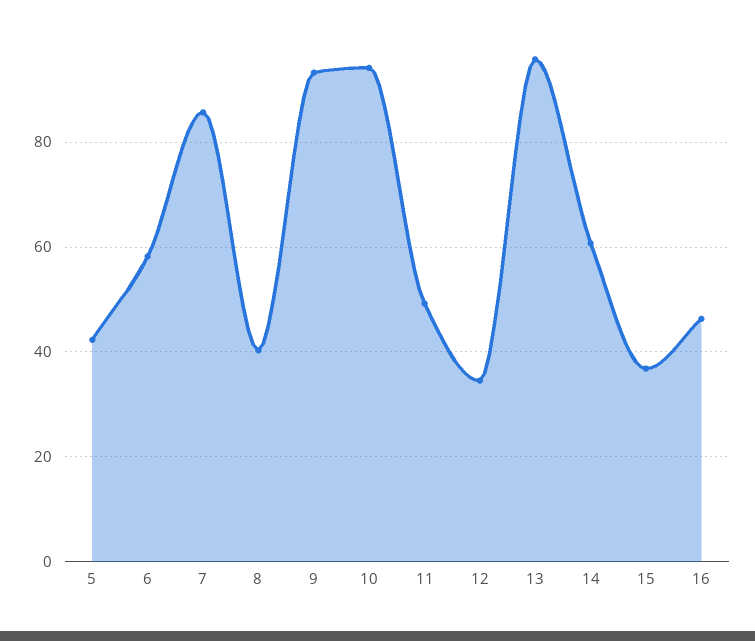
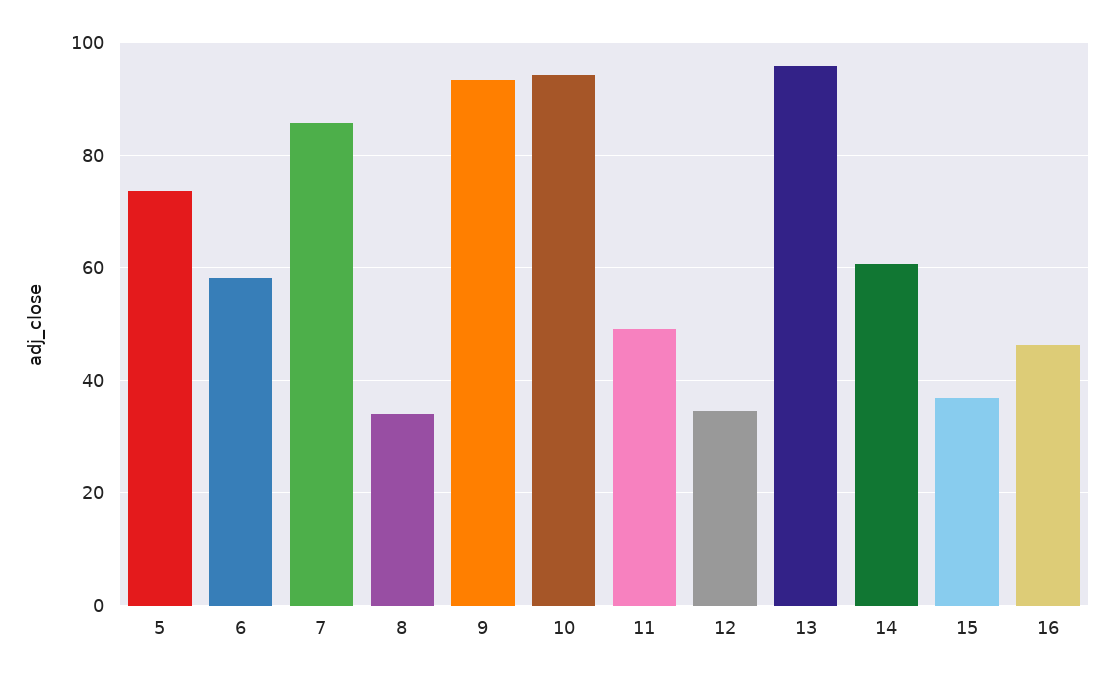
5: 42 -> 74
8: 40 -> 34

